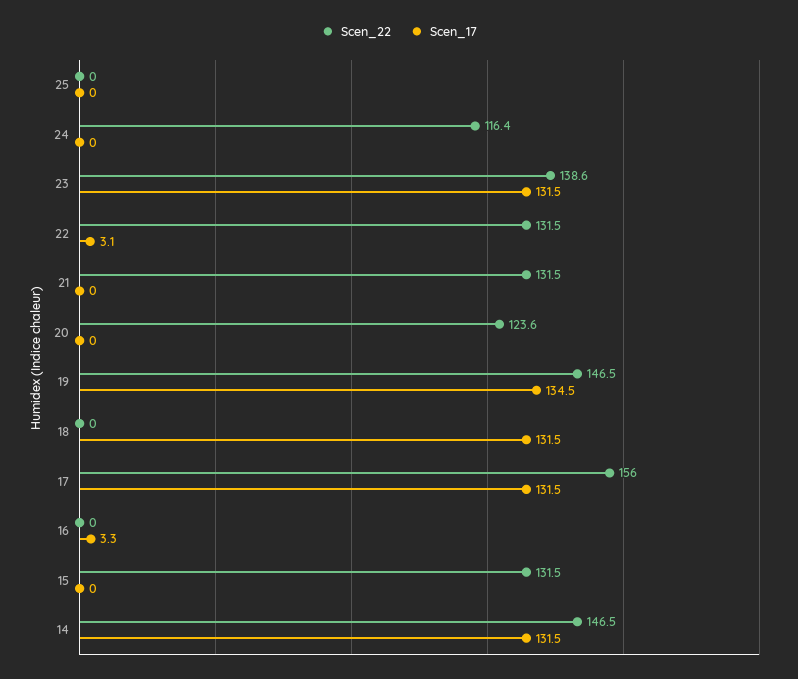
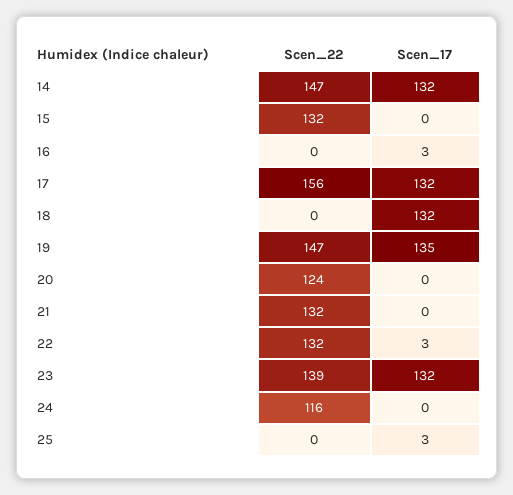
Scen_17, 25: 0 -> 3

